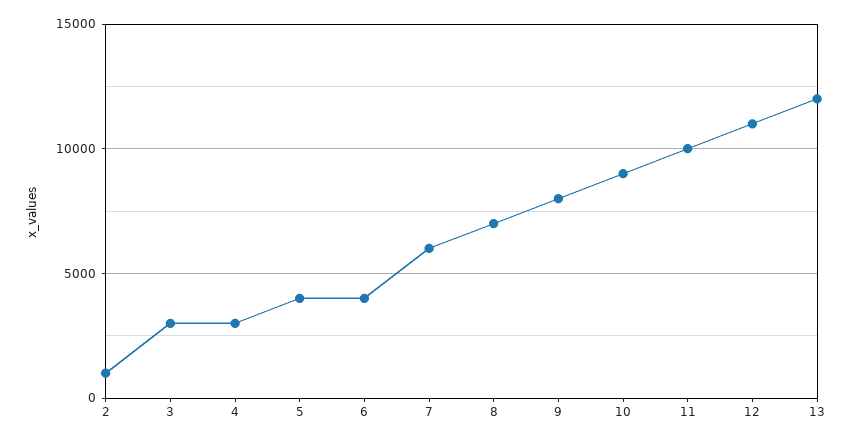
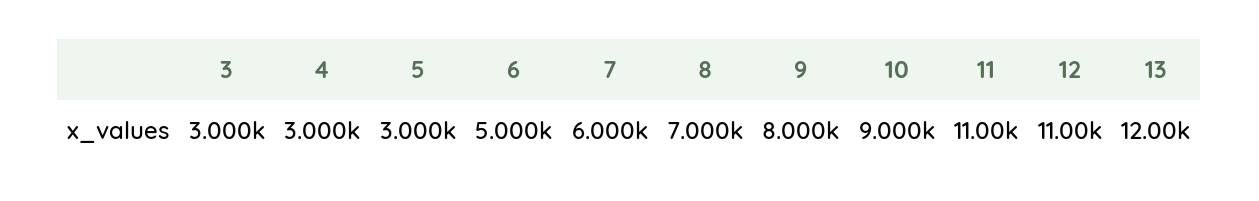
2: 1000 -> none
5: 4000 -> 3000
6: 4000 -> 5000
11: 10000 -> 11000

